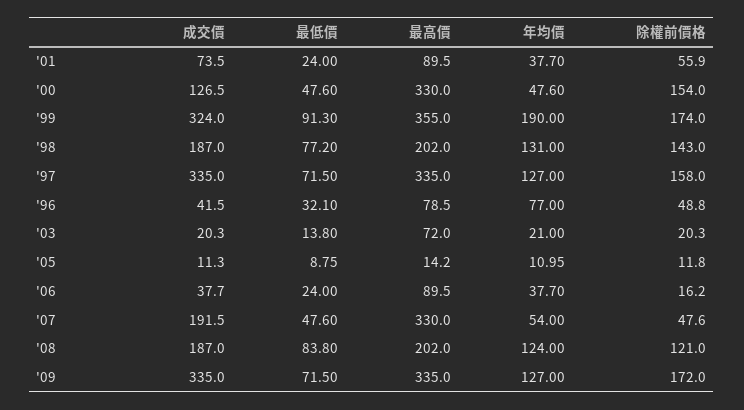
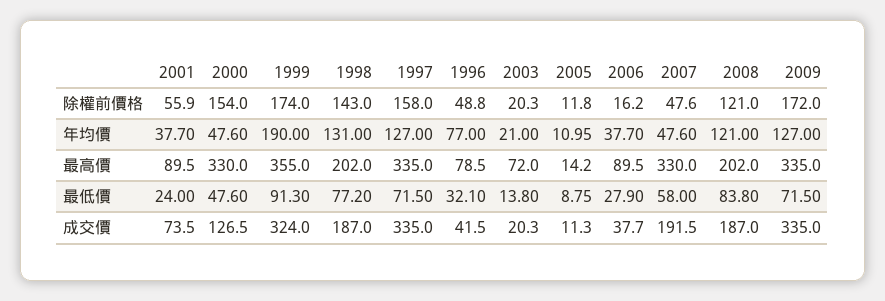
最低價, '06: 24 -> 27.9
最低價, '07: 47.6 -> 58
年均價, '07: 54 -> 47.6
年均價, '08: 124 -> 121

